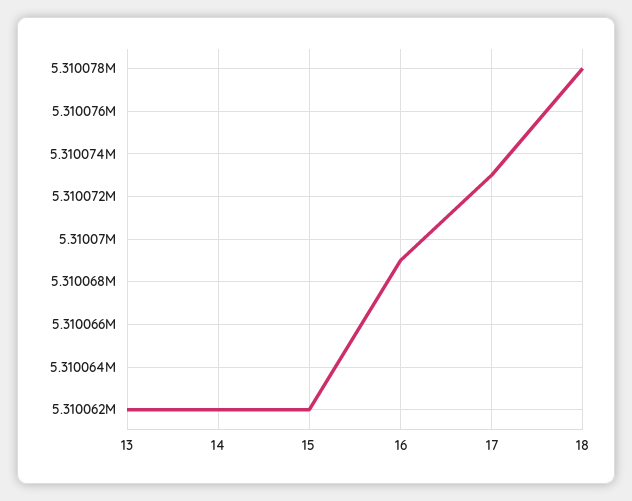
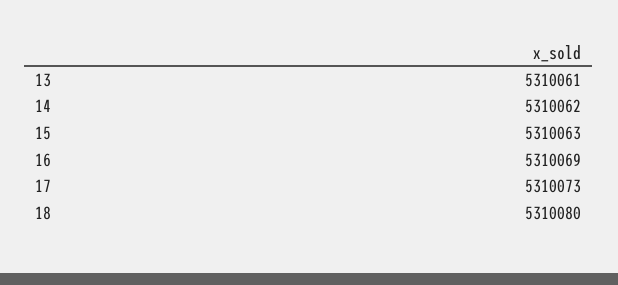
13: 5310062 -> 5310061
15: 5310062 -> 5310063
18: 5310078 -> 5310080

